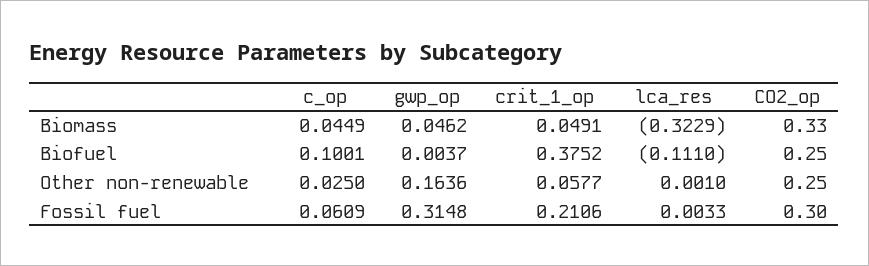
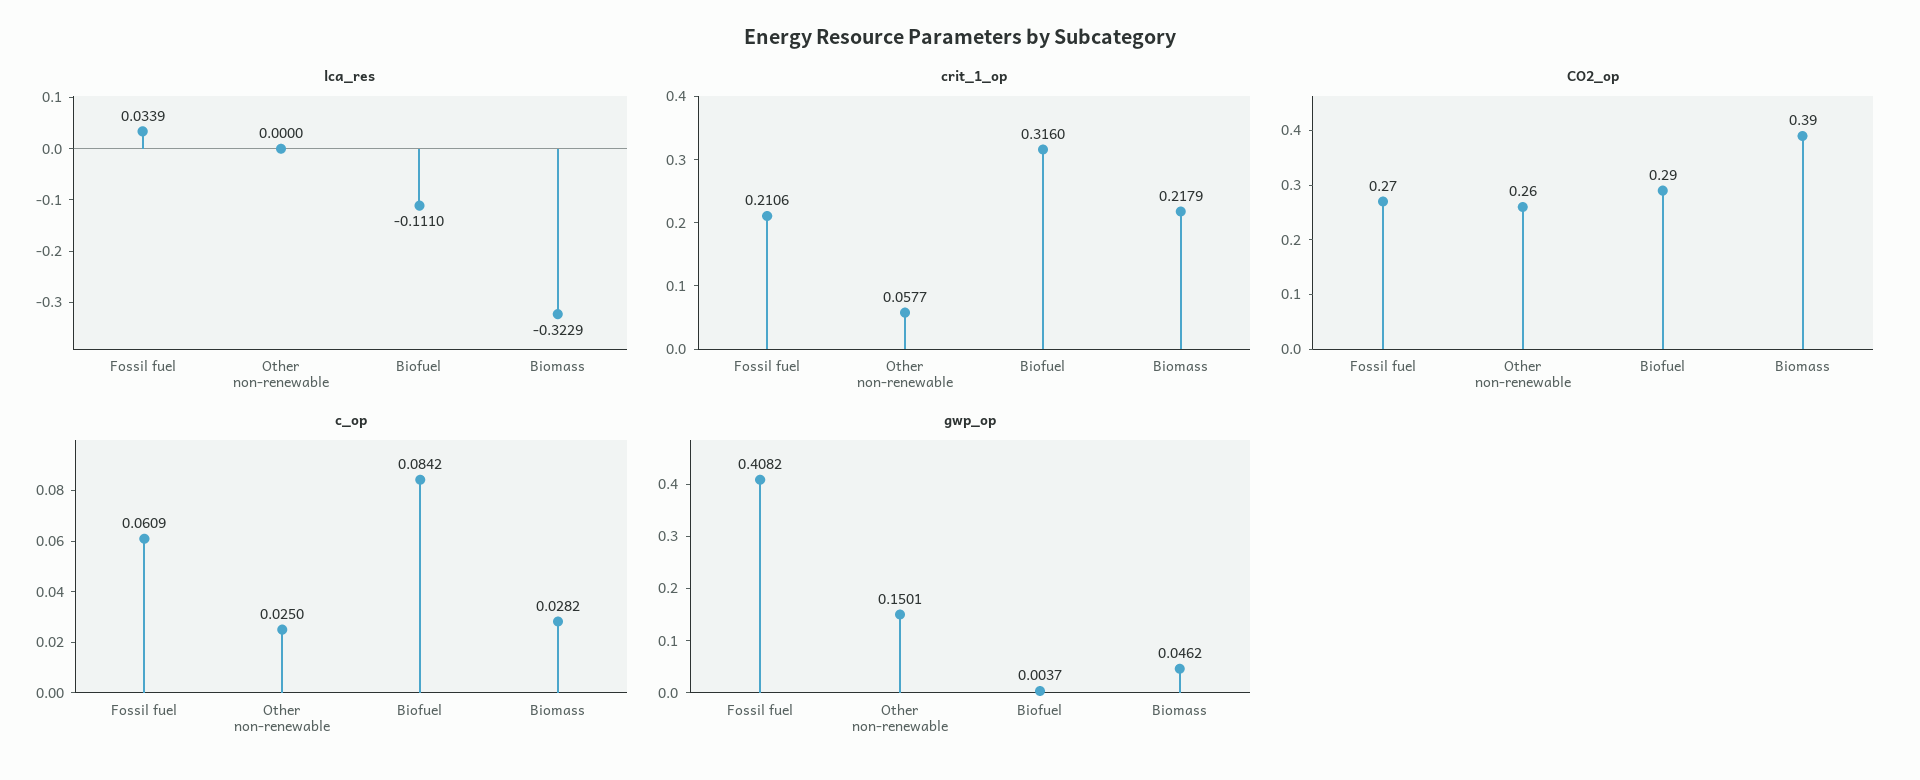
c_op, Biomass: 0.0449 -> 0.0282
crit_1_op, Biomass: 0.0491 -> 0.2179
CO2_op, Biomass: 0.33 -> 0.39
c_op, Biofuel: 0.1001 -> 0.0842
crit_1_op, Biofuel: 0.3752 -> 0.316
CO2_op, Biofuel: 0.25 -> 0.29
gwp_op, Other non-renewable: 0.1636 -> 0.1501
lca_res, Other non-renewable: 0.001 -> 0
CO2_op, Other non-renewable: 0.25 -> 0.26
gwp_op, Fossil fuel: 0.3148 -> 0.4082
lca_res, Fossil fuel: 0.0033 -> 0.0339
CO2_op, Fossil fuel: 0.3 -> 0.27

